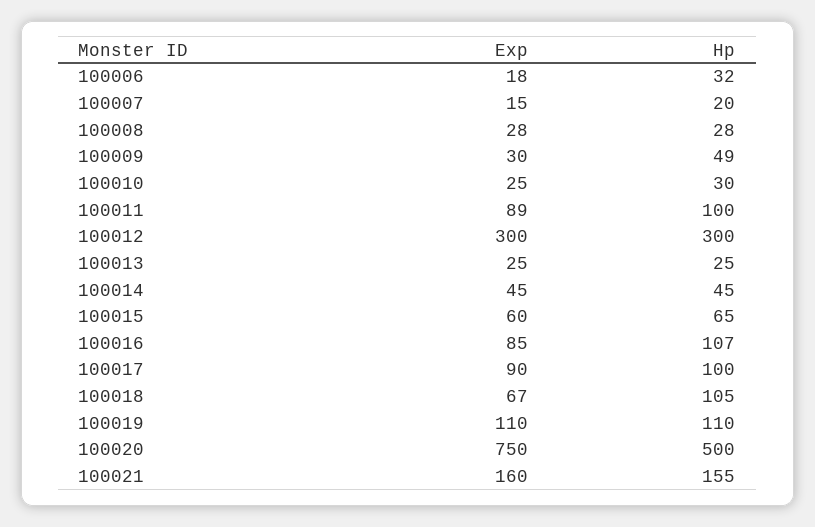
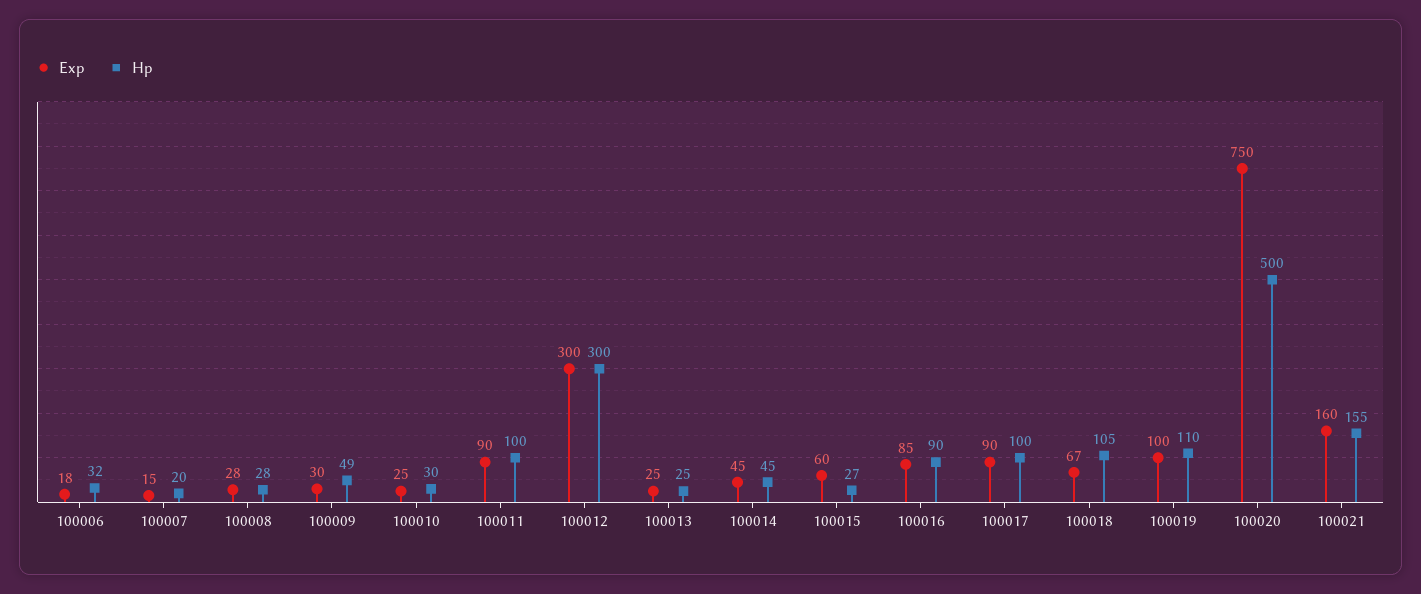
Exp, 100011: 89 -> 90
Hp, 100015: 65 -> 27
Hp, 100016: 107 -> 90
Exp, 100019: 110 -> 100

